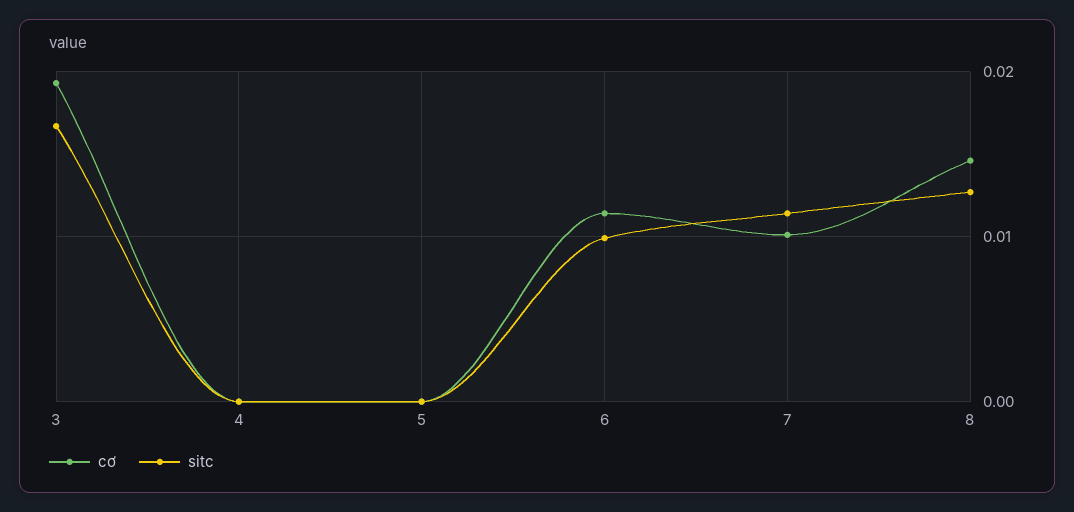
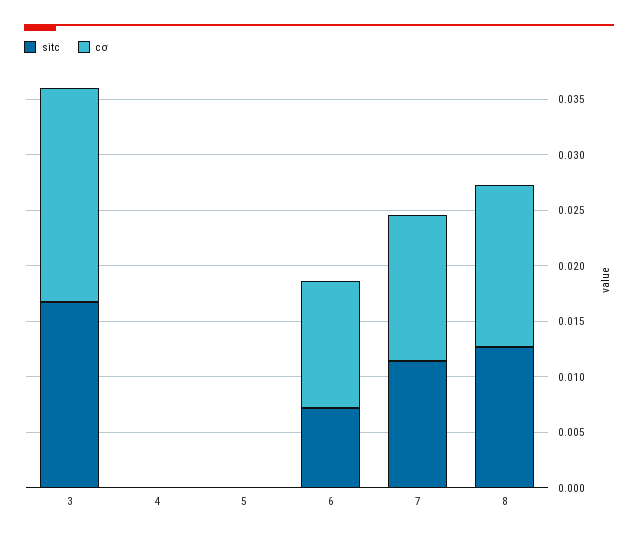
sitc, 6: 0.01 -> 0.007
cơ, 7: 0.01 -> 0.013

